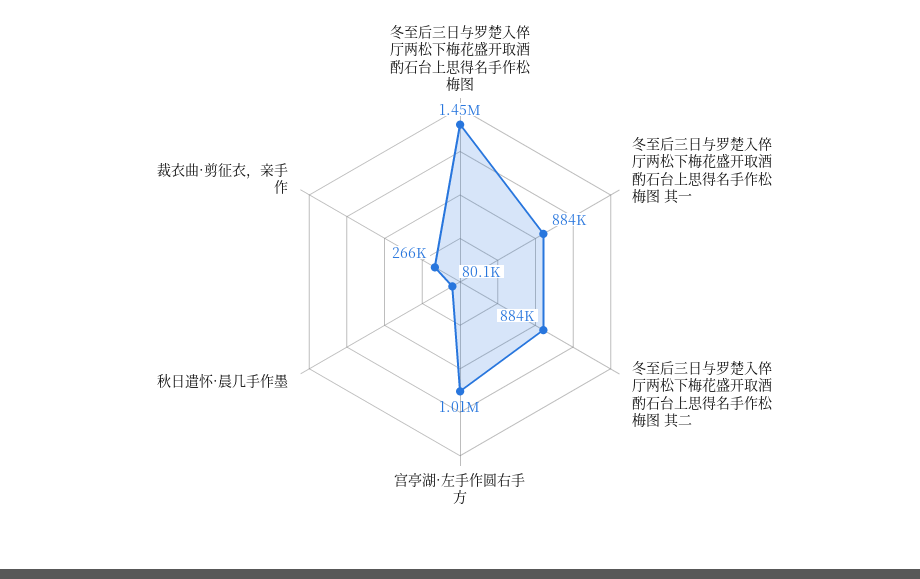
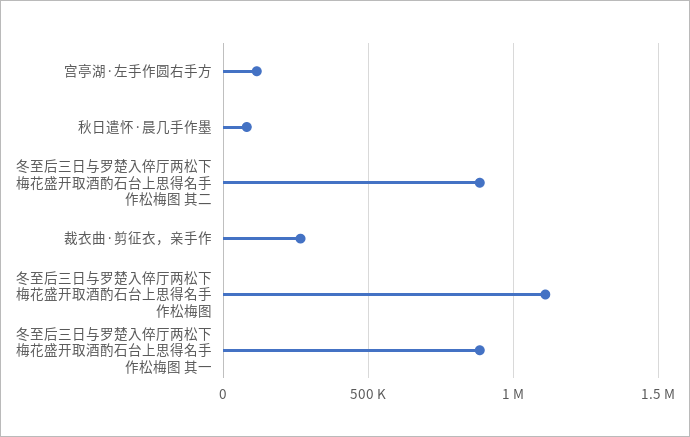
冬至后三日与罗楚入倅厅两松下梅花盛开取酒酌石台上思得名手作松梅图: 1450000 -> 1100000
宫亭湖·左手作圆右手方: 1010000 -> 100000

